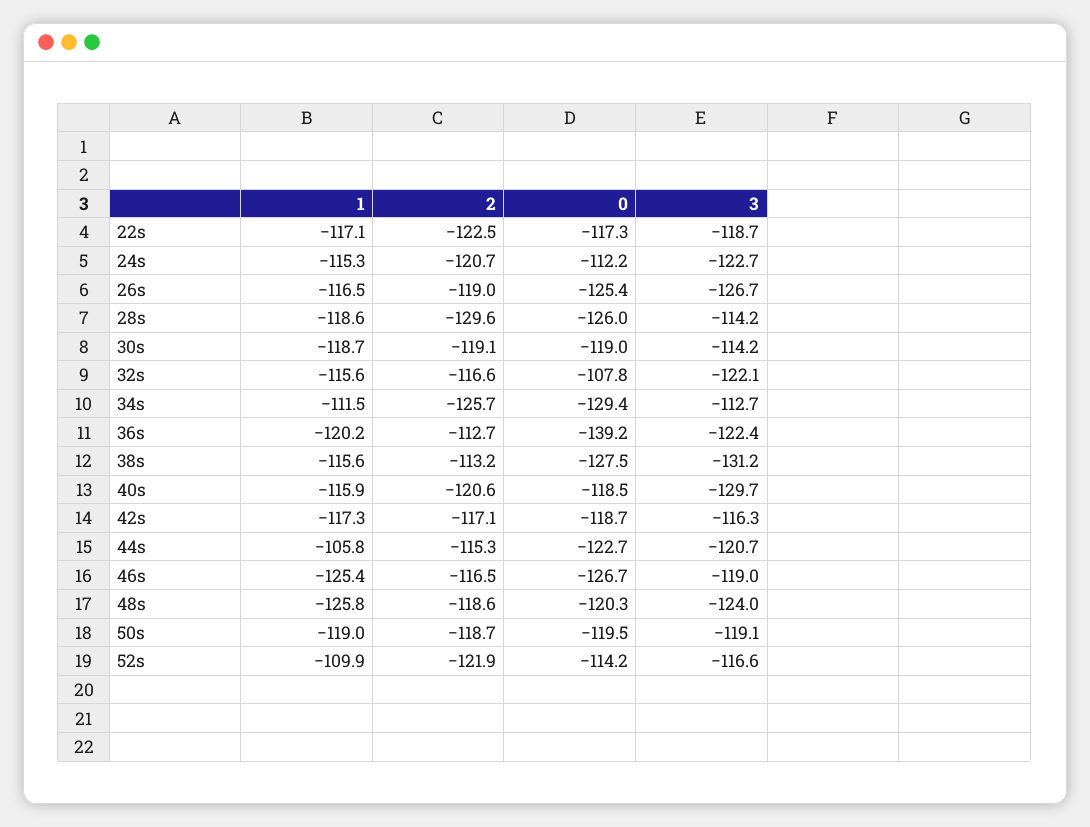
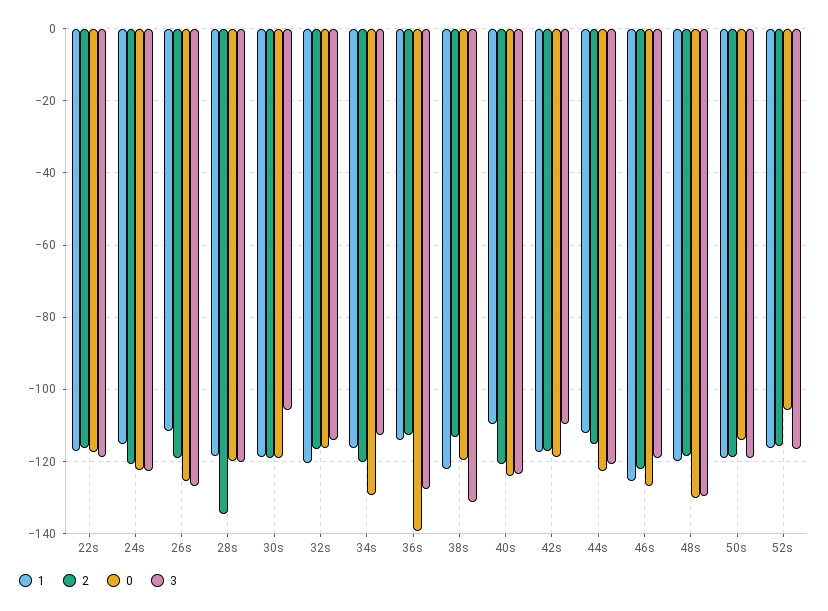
2, 22s: -122.5 -> -116
0, 24s: -112.2 -> -122
1, 26s: -116.5 -> -112
2, 28s: -129.6 -> -134
0, 28s: -126 -> -120
3, 28s: -114.2 -> -120
3, 30s: -114.2 -> -106
1, 32s: -115.6 -> -120
0, 32s: -107.8 -> -116
3, 32s: -122.1 -> -114
1, 34s: -111.5 -> -116
2, 34s: -125.7 -> -120
1, 36s: -120.2 -> -114
3, 36s: -122.4 -> -128
1, 38s: -115.6 -> -122
0, 38s: -127.5 -> -120
1, 40s: -115.9 -> -110
0, 40s: -118.5 -> -124
3, 40s: -129.7 -> -124
3, 42s: -116.3 -> -110
1, 44s: -105.8 -> -112
2, 46s: -116.5 -> -122
1, 48s: -125.8 -> -120
0, 48s: -120.3 -> -130
3, 48s: -124 -> -130
0, 50s: -119.5 -> -114
1, 52s: -109.9 -> -116
2, 52s: -121.9 -> -116
0, 52s: -114.2 -> -106

